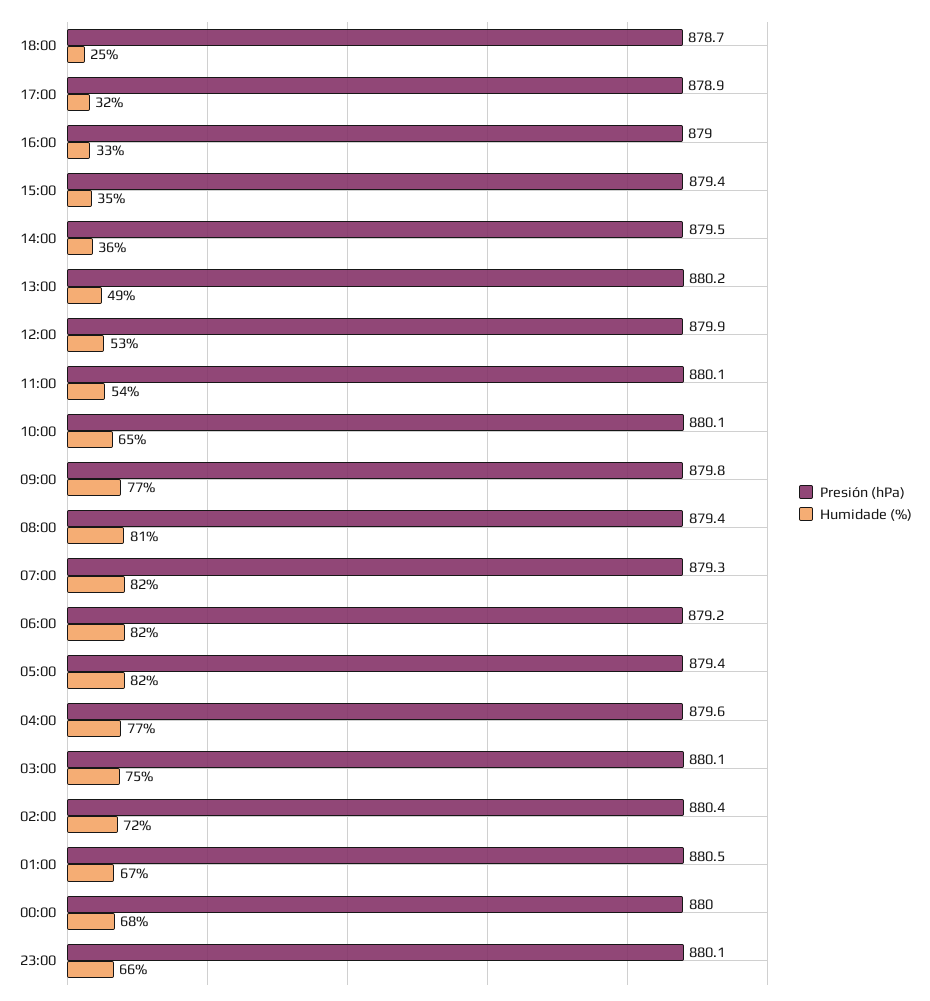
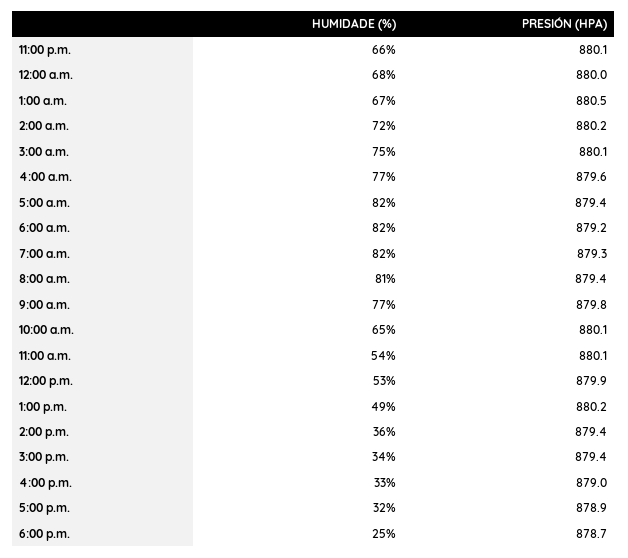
Humidade (%), 15:00: 35 -> 34
Presión (hPa), 14:00: 879.5 -> 879.4
Presión (hPa), 02:00: 880.4 -> 880.2

